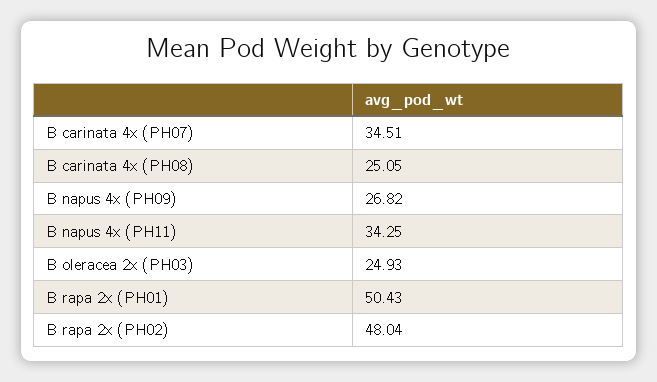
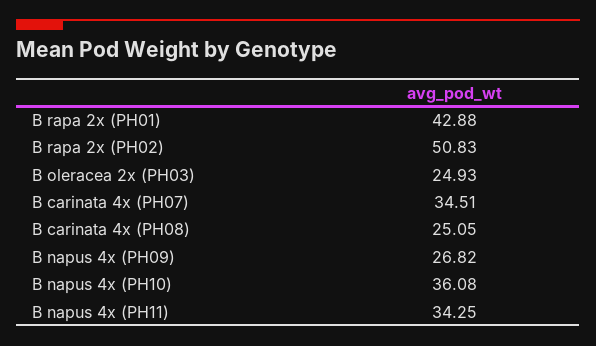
B rapa 2x (PH01): 50.43 -> 42.88
B rapa 2x (PH02): 48.04 -> 50.83
B napus 4x (PH10): none -> 36.08

